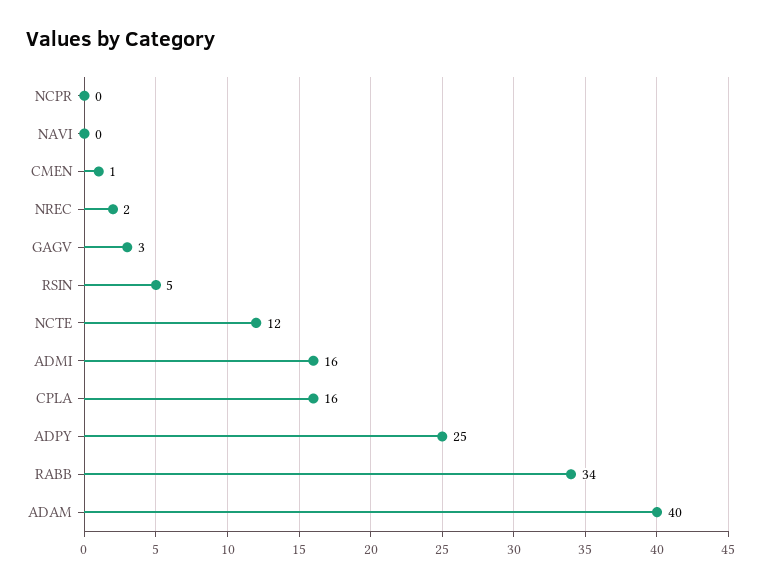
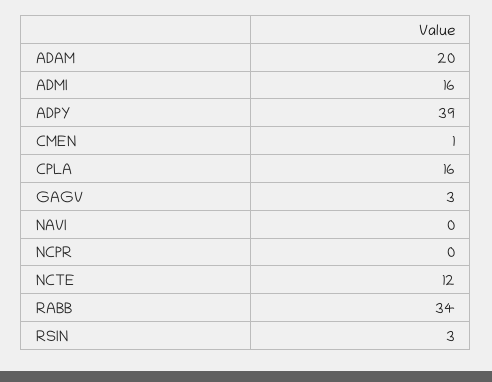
NREC: 2 -> none
RSIN: 5 -> 3
ADPY: 25 -> 39
ADAM: 40 -> 20

